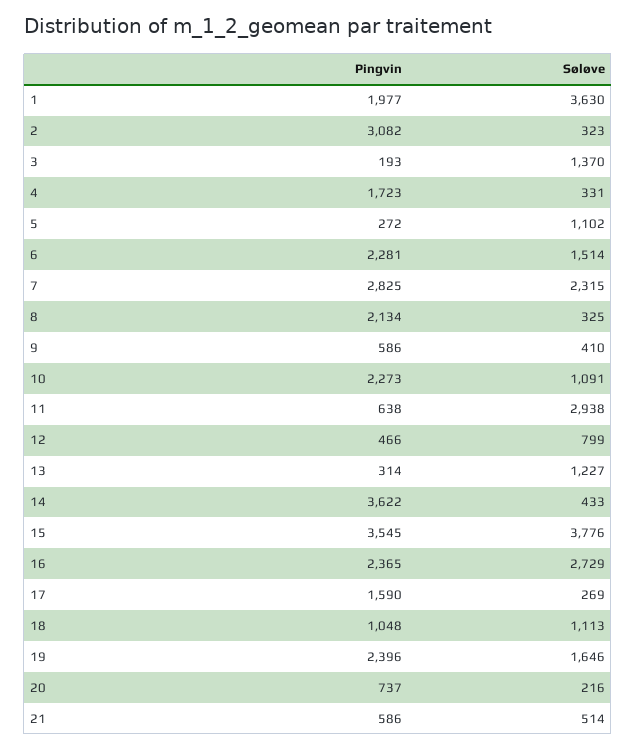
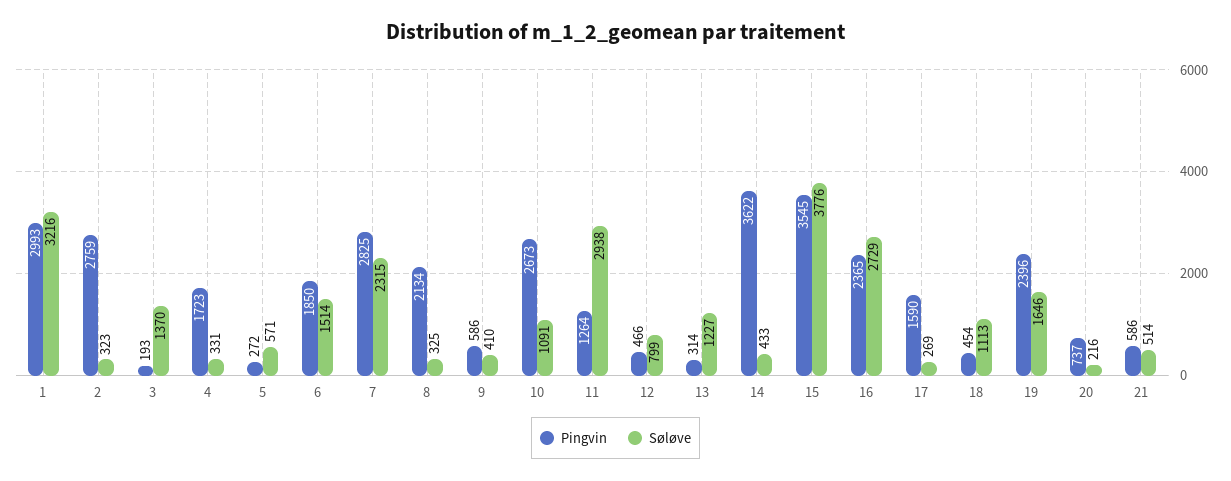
Pingvin, 1: 1977 -> 2993
Søløve, 1: 3630 -> 3216
Pingvin, 2: 3082 -> 2759
Søløve, 5: 1102 -> 571
Pingvin, 6: 2281 -> 1850
Pingvin, 10: 2273 -> 2673
Pingvin, 11: 638 -> 1264
Pingvin, 18: 1048 -> 454

